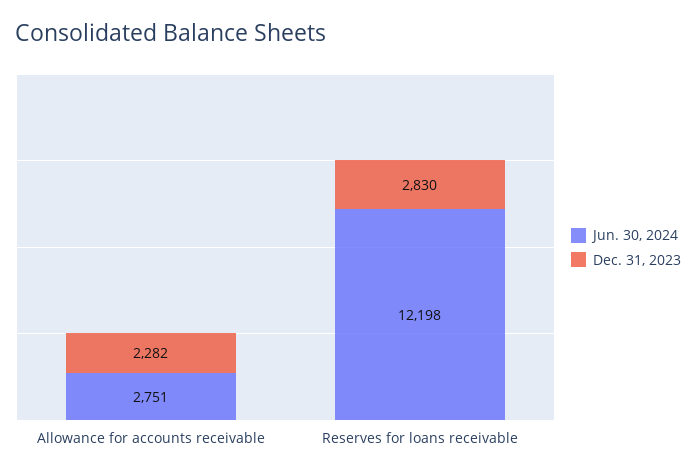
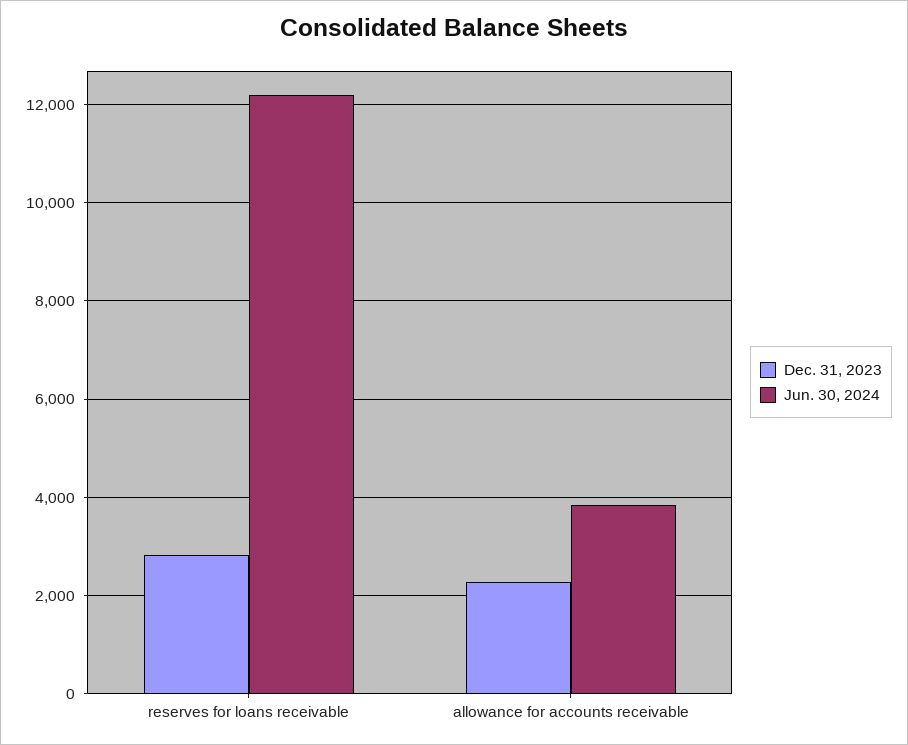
Jun. 30, 2024, Allowance for accounts receivable: 2751 -> 3800

